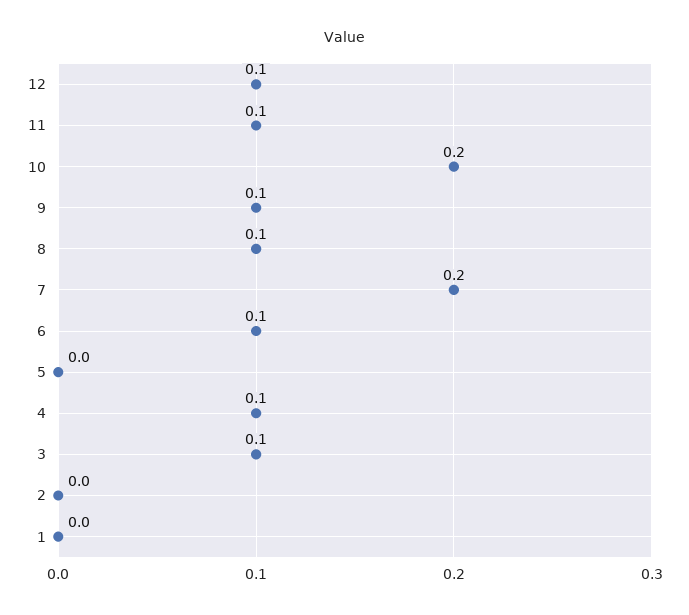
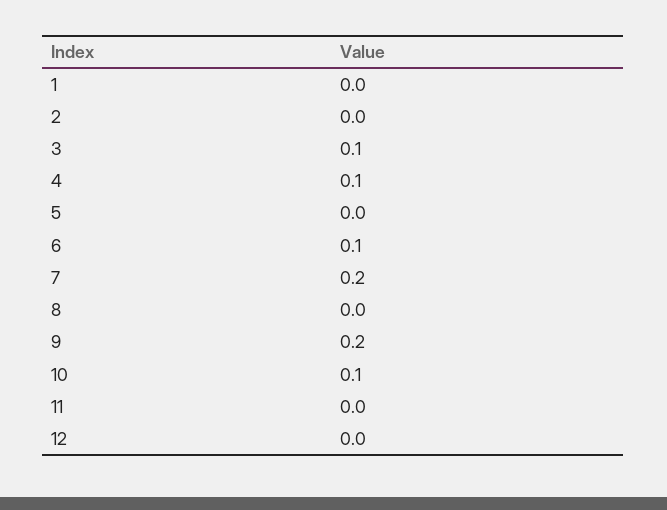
12: 0.1 -> 0
11: 0.1 -> 0
10: 0.2 -> 0.1
9: 0.1 -> 0.2
8: 0.1 -> 0

